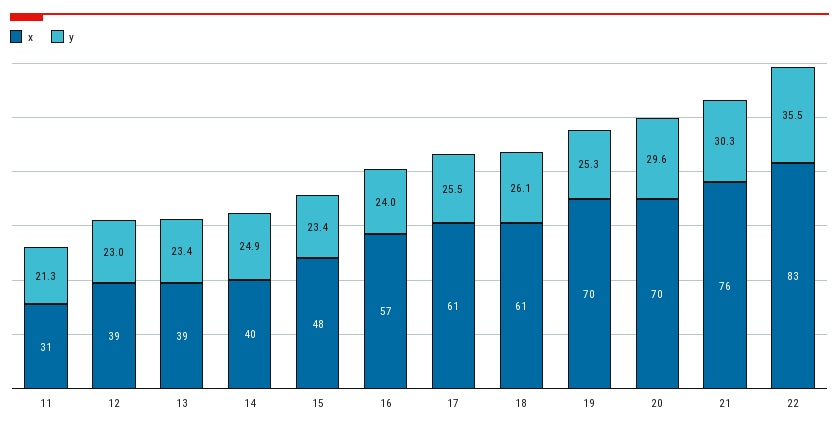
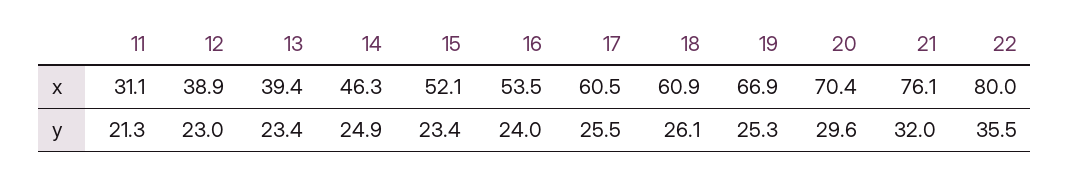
x, 14: 40 -> 46.3
x, 15: 48 -> 52.1
x, 16: 57 -> 53.5
x, 19: 70 -> 66.9
y, 21: 30.3 -> 32
x, 22: 83 -> 80

